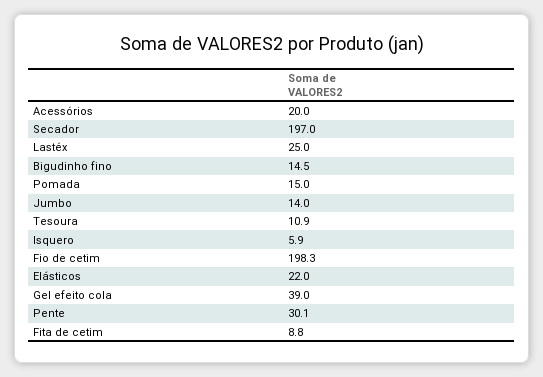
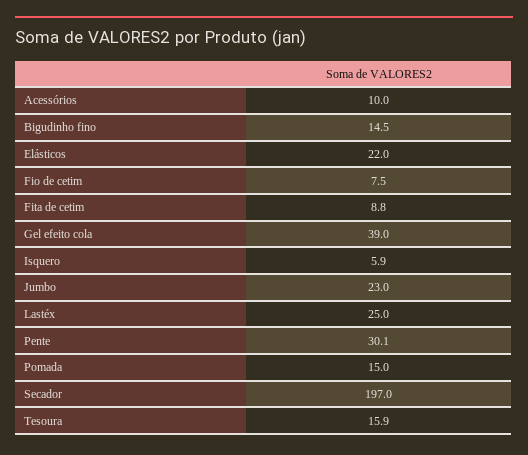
Acessórios: 20 -> 10
Jumbo: 14 -> 23
Tesoura: 10.9 -> 15.9
Fio de cetim: 198.3 -> 7.5

